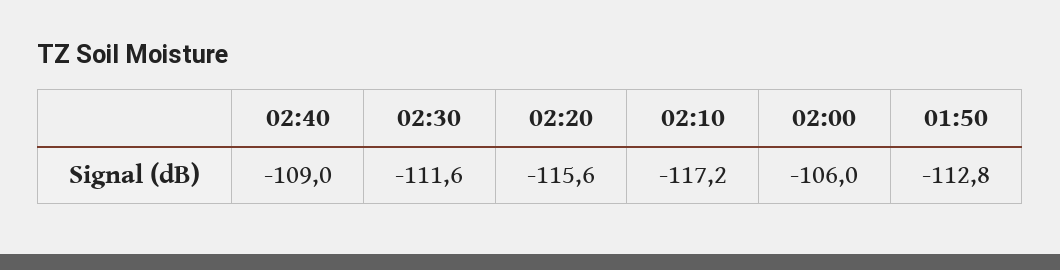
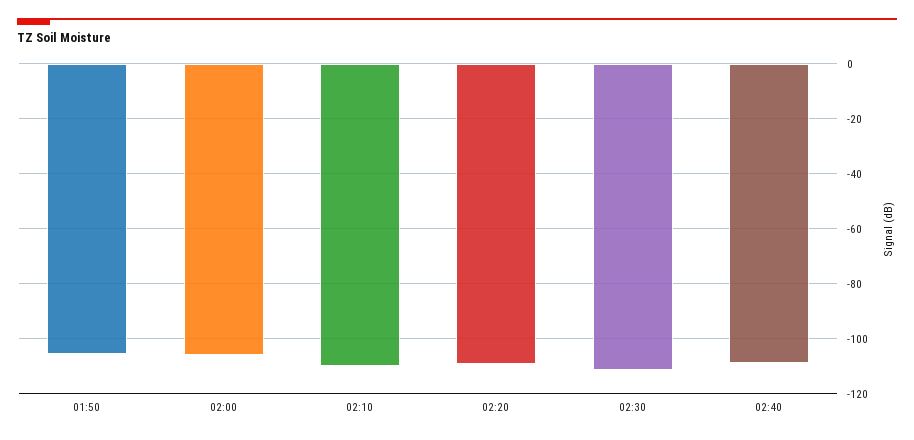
02:20: -115.6 -> -110
02:10: -117.2 -> -110
01:50: -112.8 -> -105

